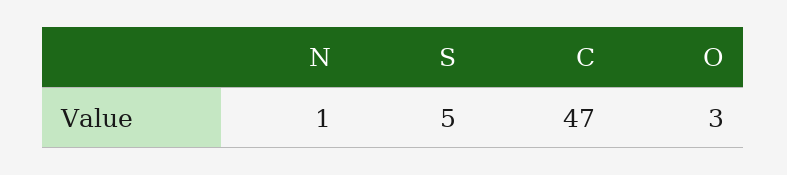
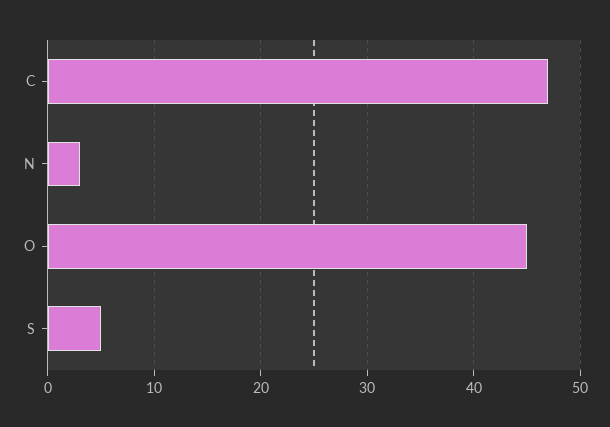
N: 1 -> 3
O: 3 -> 45

